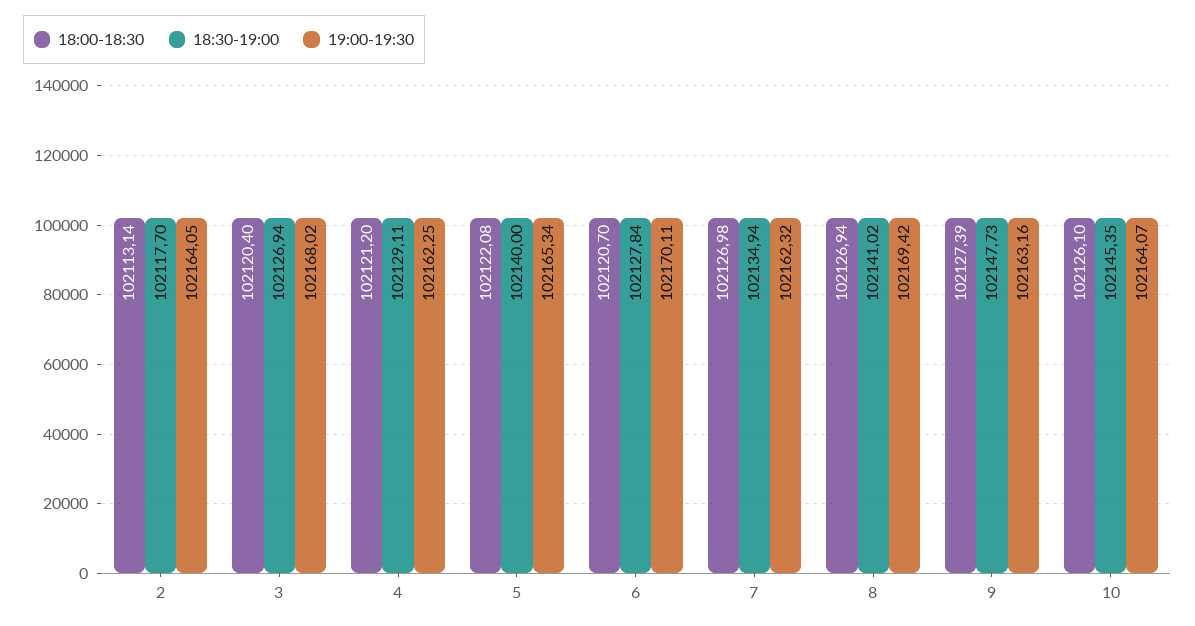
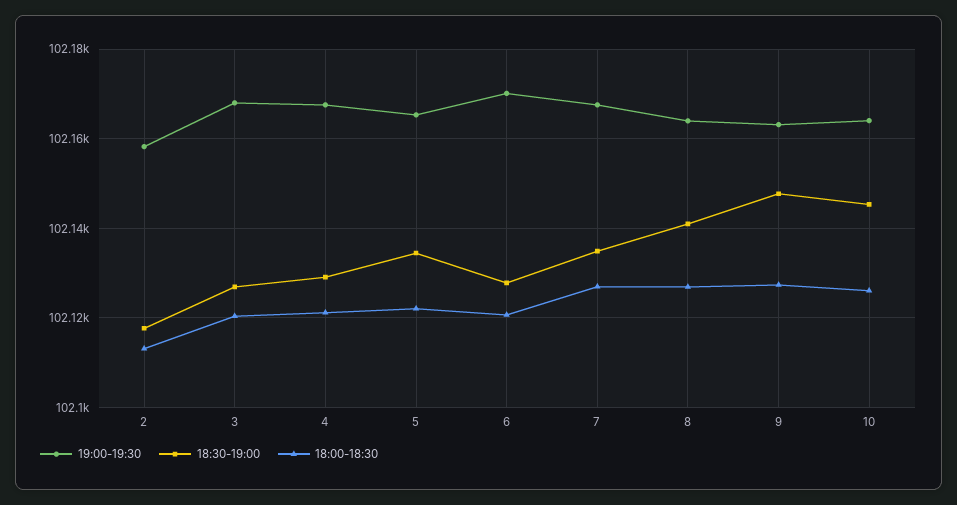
19:00-19:30, 2: 102164.05 -> 102158
19:00-19:30, 4: 102162.25 -> 102168
18:30-19:00, 5: 102140 -> 102134
19:00-19:30, 7: 102162.32 -> 102168
19:00-19:30, 8: 102169.42 -> 102164

